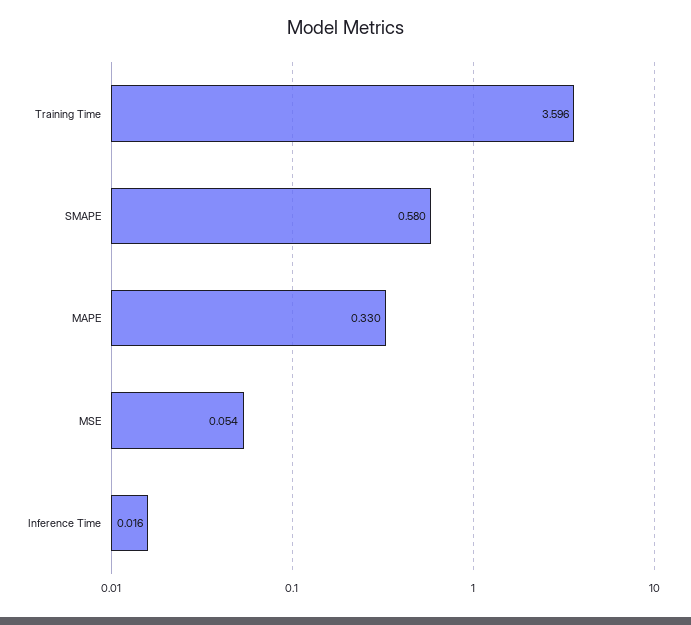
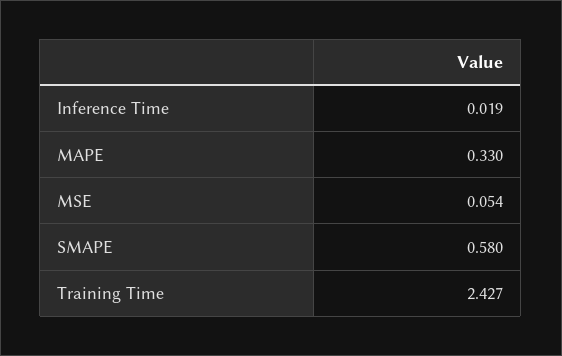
Training Time: 3.596 -> 2.427
Inference Time: 0.016 -> 0.019

